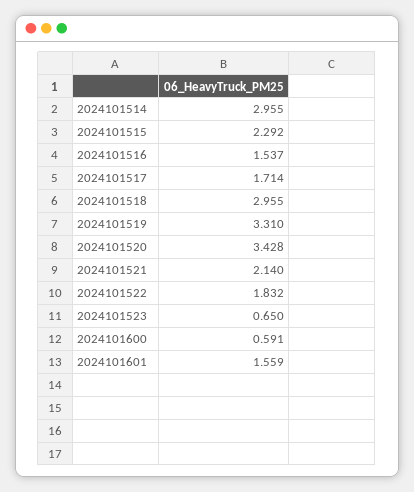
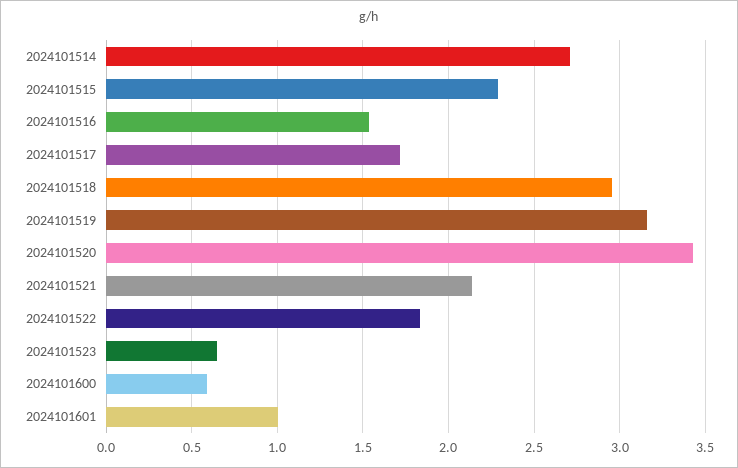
2024101514: 2.955 -> 2.7
2024101519: 3.31 -> 3.15
2024101601: 1.559 -> 1

